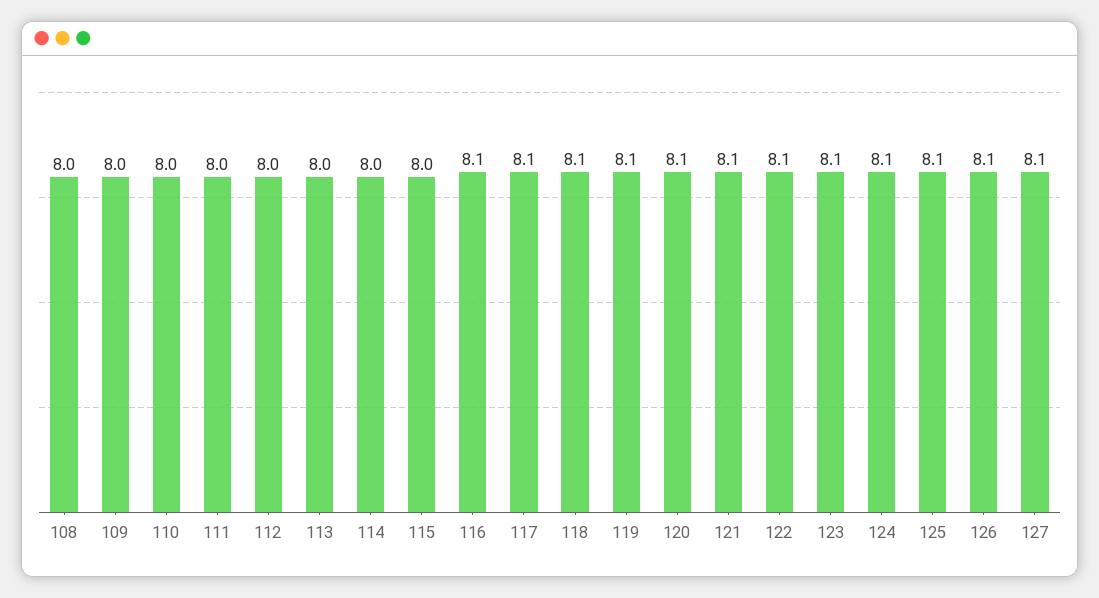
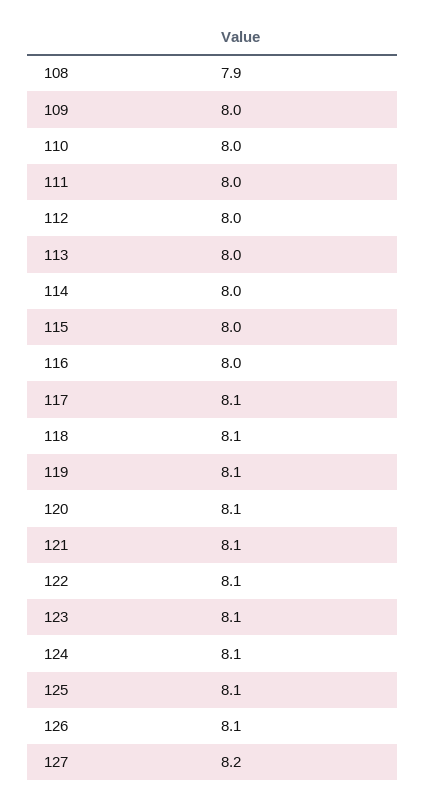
108: 8 -> 7.9
116: 8.1 -> 8
127: 8.1 -> 8.2

